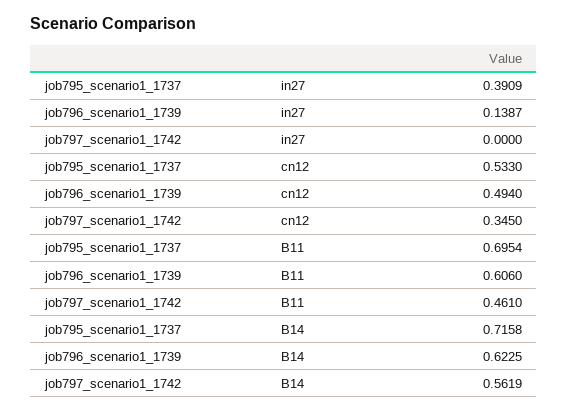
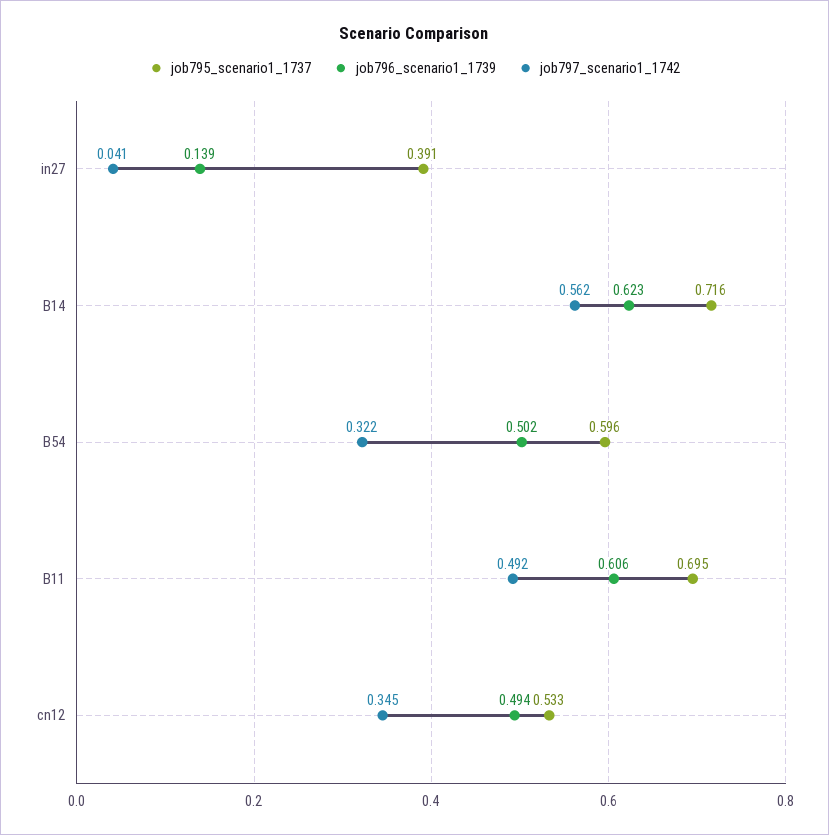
job797_scenario1_1742, in27: 0 -> 0.041
job797_scenario1_1742, B11: 0.461 -> 0.492
job795_scenario1_1737, B54: none -> 0.596
job796_scenario1_1739, B54: none -> 0.502
job797_scenario1_1742, B54: none -> 0.322

